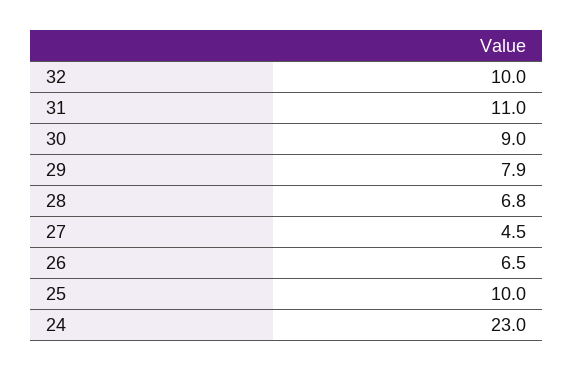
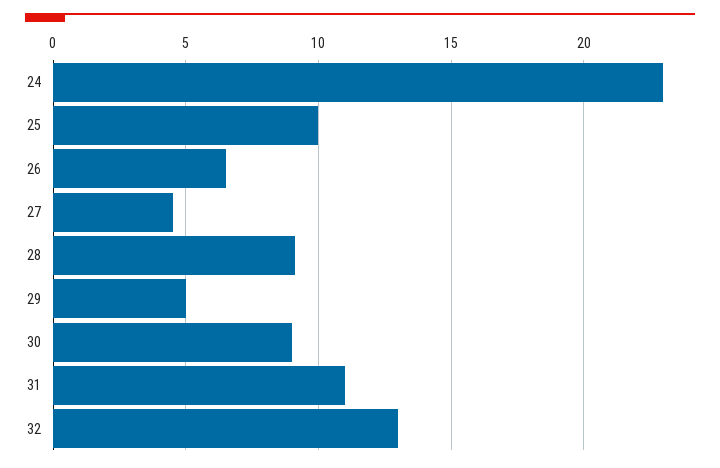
32: 10 -> 13
29: 7.9 -> 5
28: 6.8 -> 9

